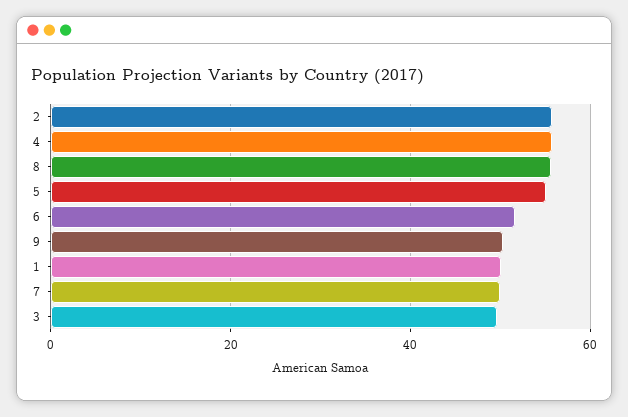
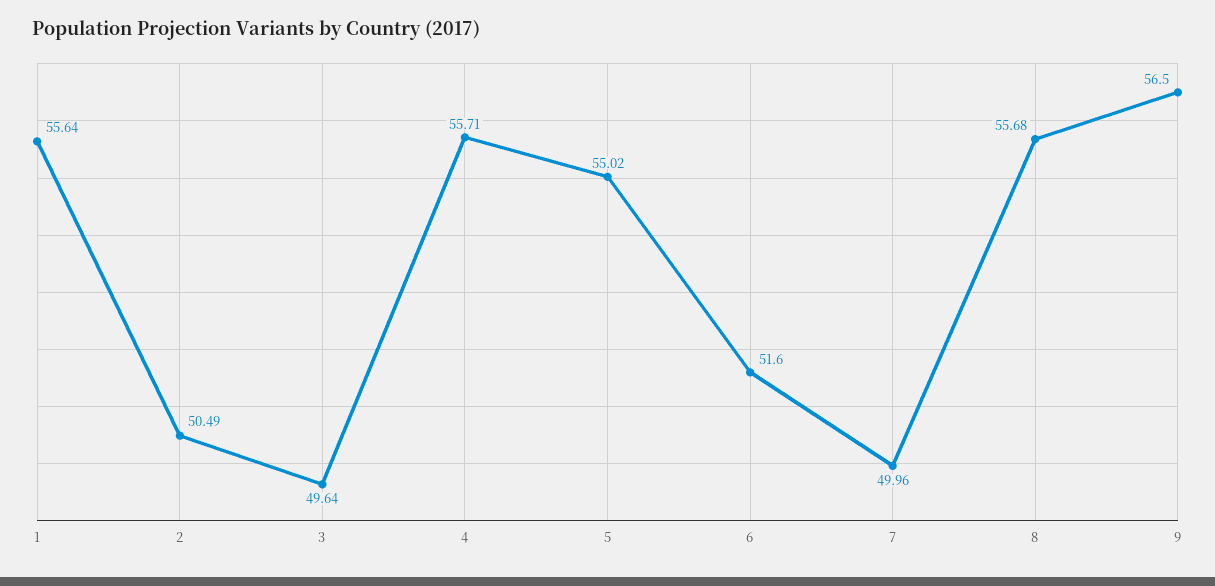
2: 56 -> 50.49
9: 50 -> 56.5
1: 50 -> 55.64

